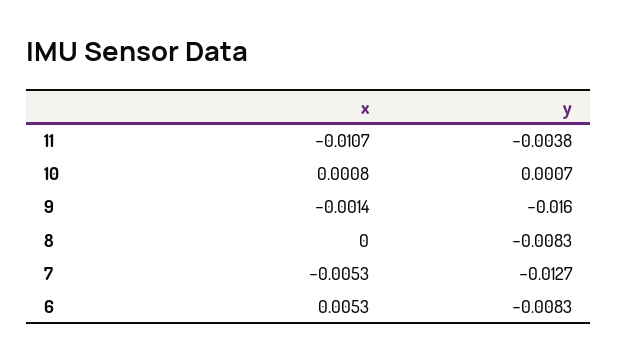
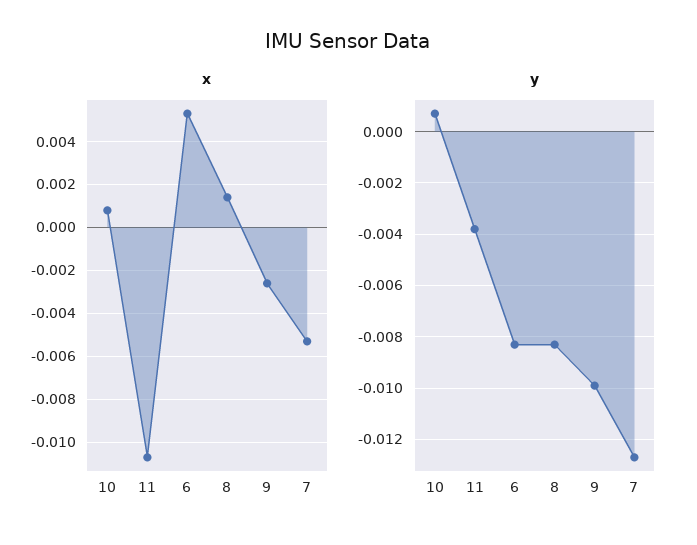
x, 9: -0.0014 -> -0.0025
y, 9: -0.016 -> -0.01
x, 8: 0 -> 0.0015

